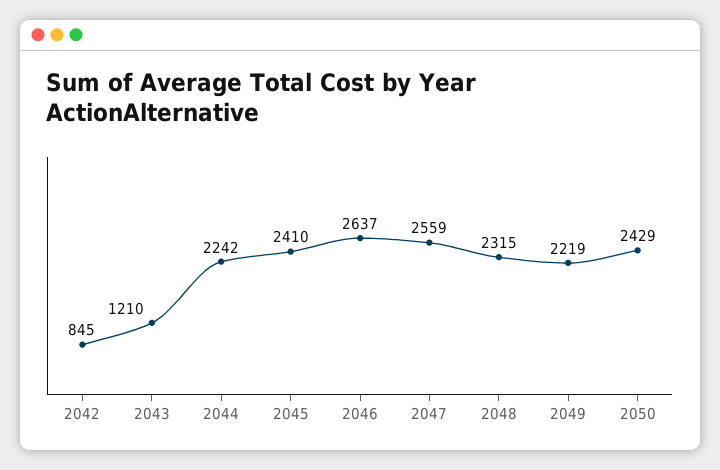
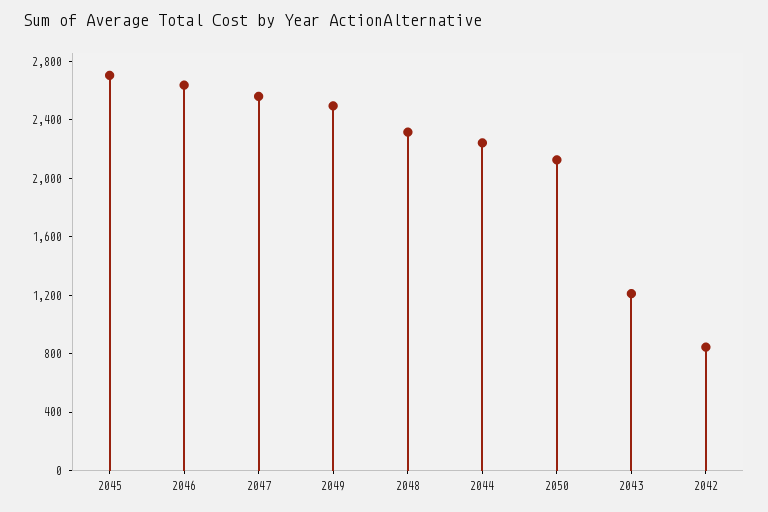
2045: 2410 -> 2700
2049: 2219 -> 2500
2050: 2429 -> 2100

